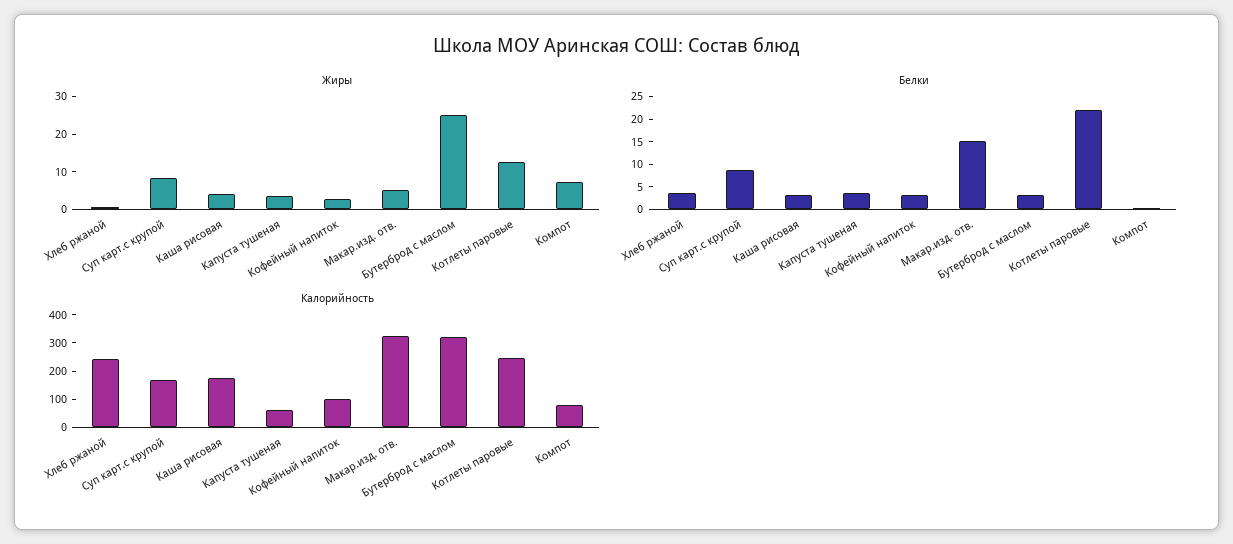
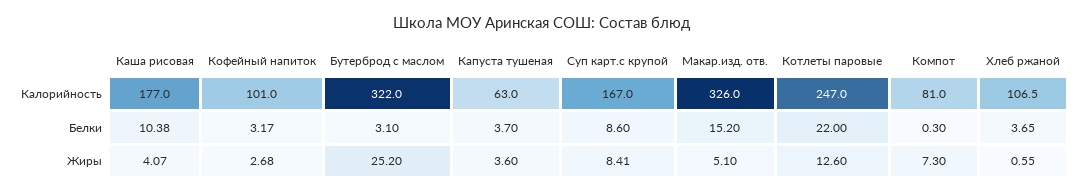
Белки, Каша рисовая: 2.5 -> 10.38
Калорийность, Хлеб ржаной: 250 -> 106.5

